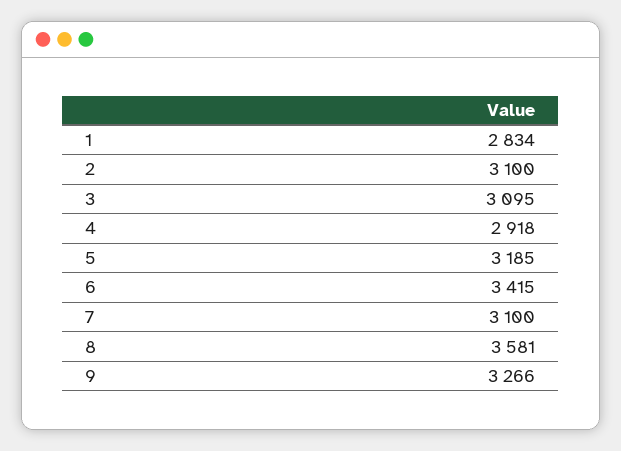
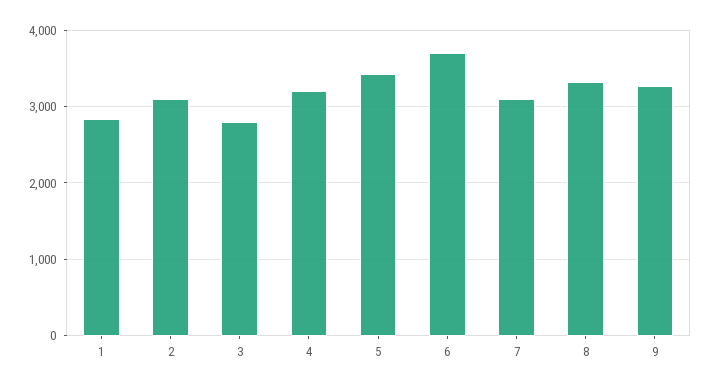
3: 3095 -> 2800
4: 2918 -> 3200
5: 3185 -> 3400
6: 3415 -> 3700
8: 3581 -> 3300

